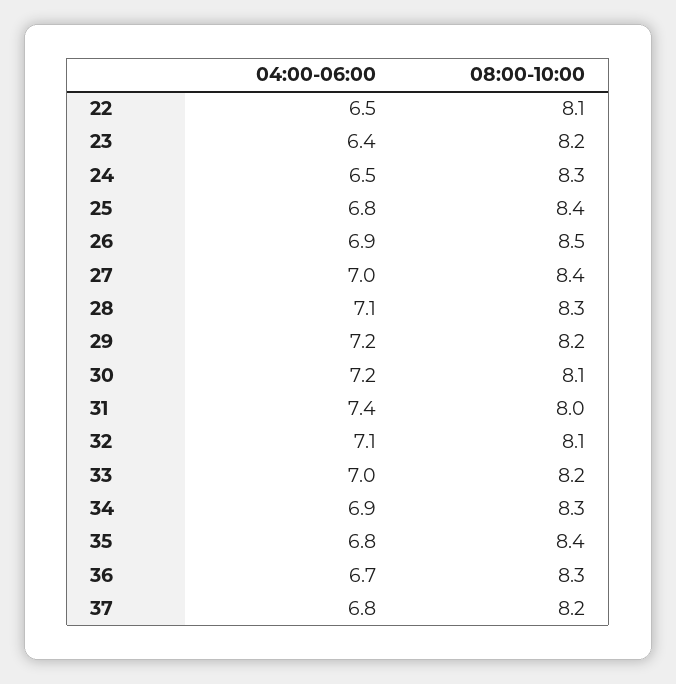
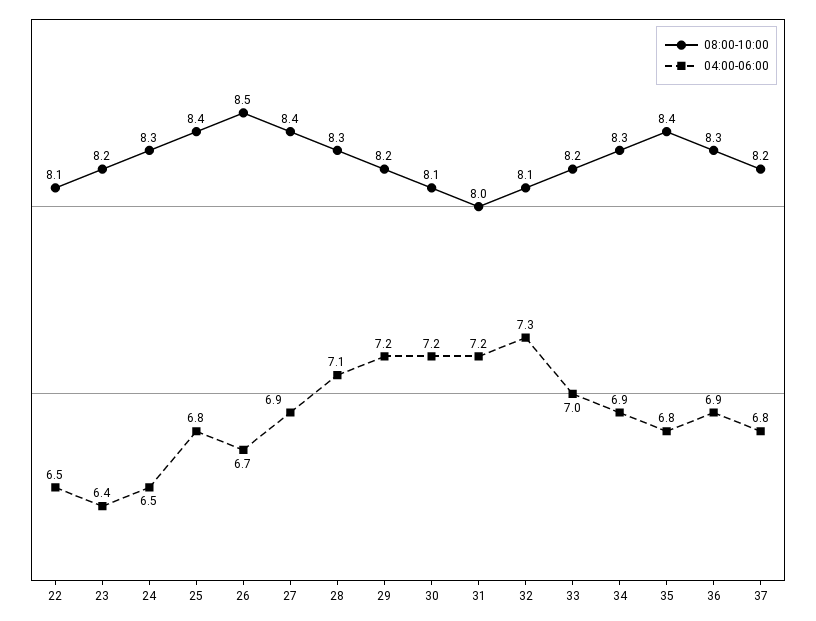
04:00-06:00, 26: 6.9 -> 6.7
04:00-06:00, 27: 7 -> 6.9
04:00-06:00, 31: 7.4 -> 7.2
04:00-06:00, 32: 7.1 -> 7.3
04:00-06:00, 36: 6.7 -> 6.9

